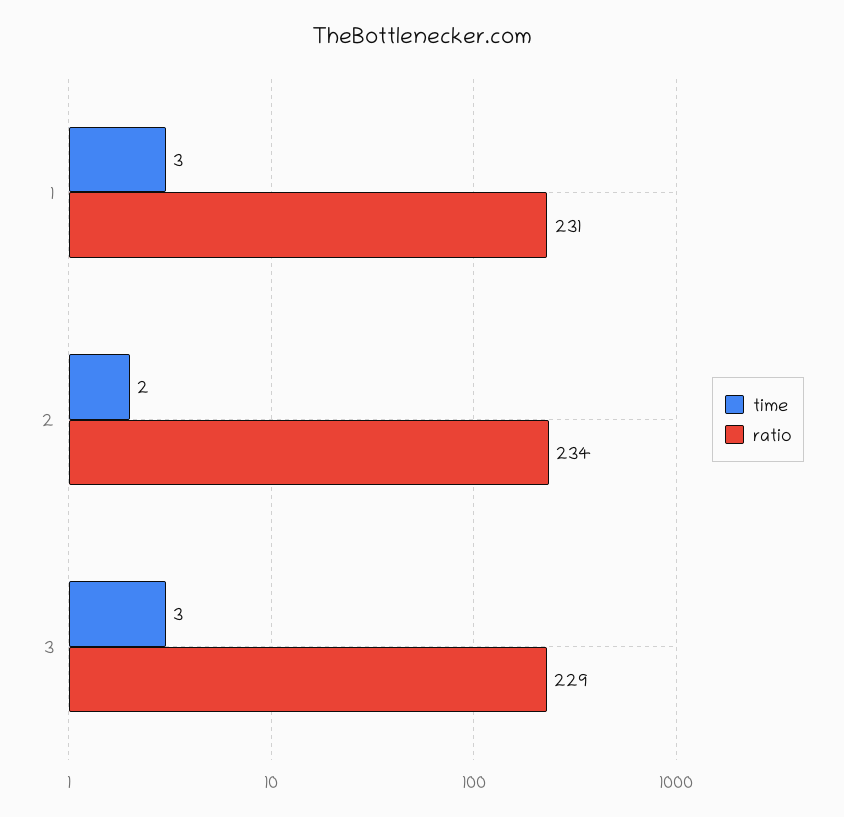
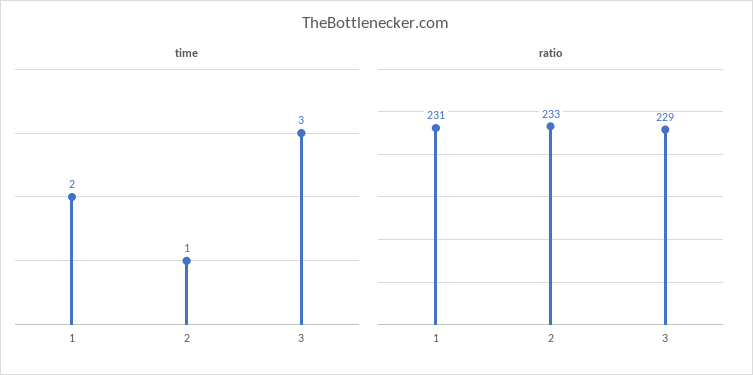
time, 1: 3 -> 2
time, 2: 2 -> 1
ratio, 2: 234 -> 233

